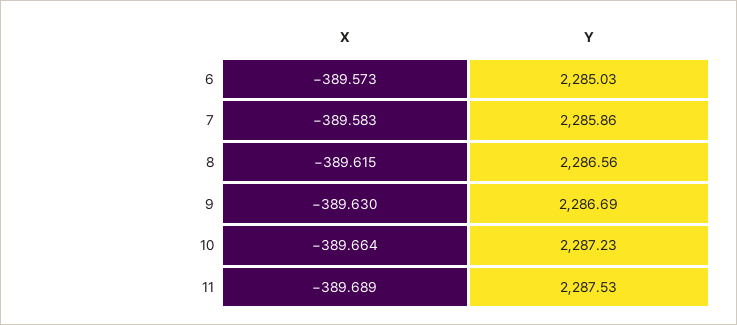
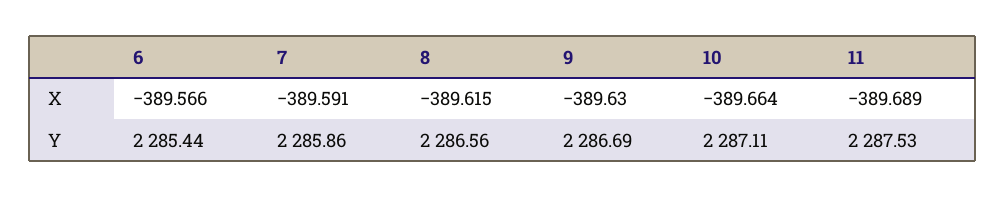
X, 6: -389.573 -> -389.566
Y, 6: 2285.03 -> 2285.44
X, 7: -389.583 -> -389.591
Y, 10: 2287.23 -> 2287.11

